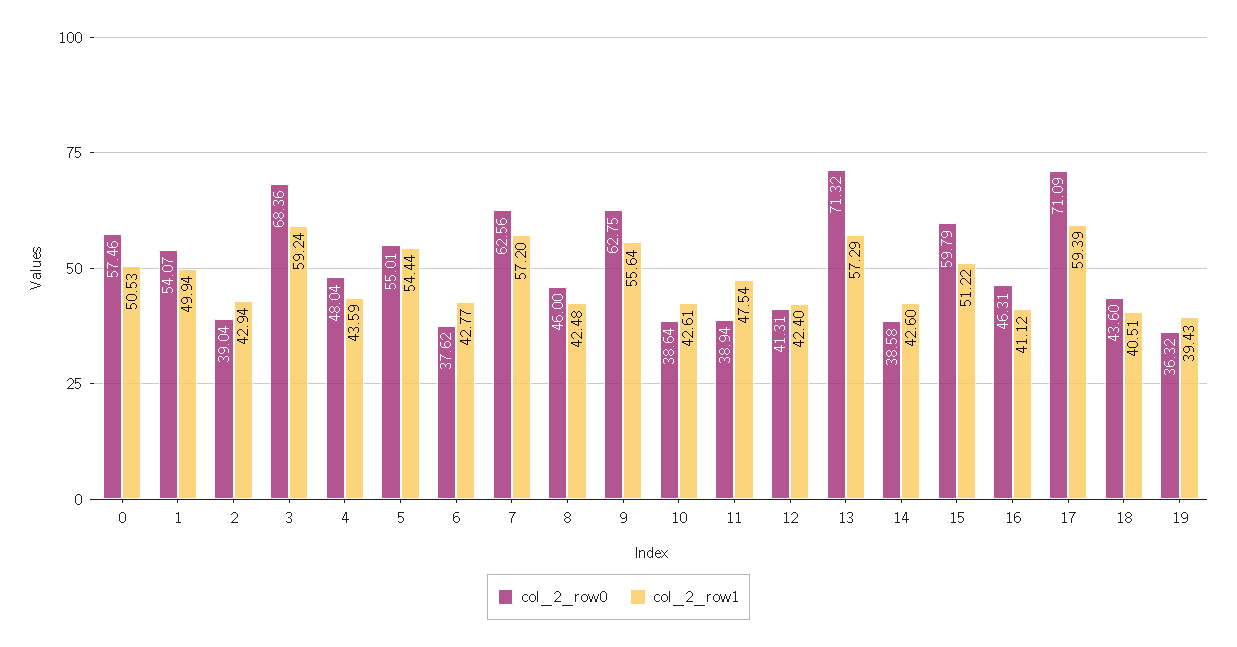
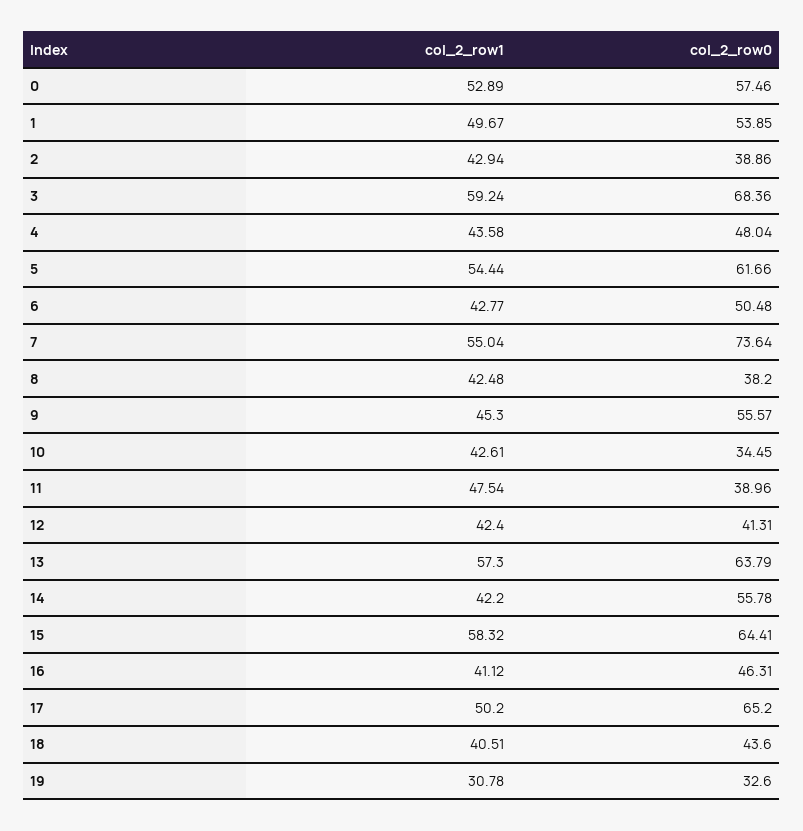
col_2_row1, 0: 50.53 -> 52.89
col_2_row0, 1: 54.07 -> 53.85
col_2_row1, 1: 49.94 -> 49.67
col_2_row0, 2: 39.04 -> 38.86
col_2_row1, 4: 43.59 -> 43.58
col_2_row0, 5: 55.01 -> 61.66
col_2_row0, 6: 37.62 -> 50.48
col_2_row0, 7: 62.56 -> 73.64
col_2_row1, 7: 57.2 -> 55.04
col_2_row0, 8: 46 -> 38.2
col_2_row0, 9: 62.75 -> 55.57
col_2_row1, 9: 55.64 -> 45.3
col_2_row0, 10: 38.64 -> 34.45
col_2_row0, 11: 38.94 -> 38.96
col_2_row0, 13: 71.32 -> 63.79
col_2_row1, 13: 57.29 -> 57.3
col_2_row0, 14: 38.58 -> 55.78
col_2_row1, 14: 42.6 -> 42.2
col_2_row0, 15: 59.79 -> 64.41
col_2_row1, 15: 51.22 -> 58.32
col_2_row0, 17: 71.09 -> 65.2
col_2_row1, 17: 59.39 -> 50.2
col_2_row0, 19: 36.32 -> 32.6
col_2_row1, 19: 39.43 -> 30.78

